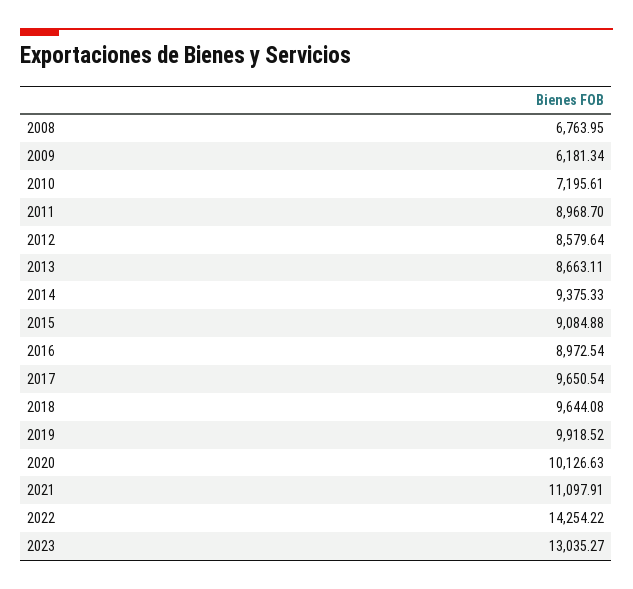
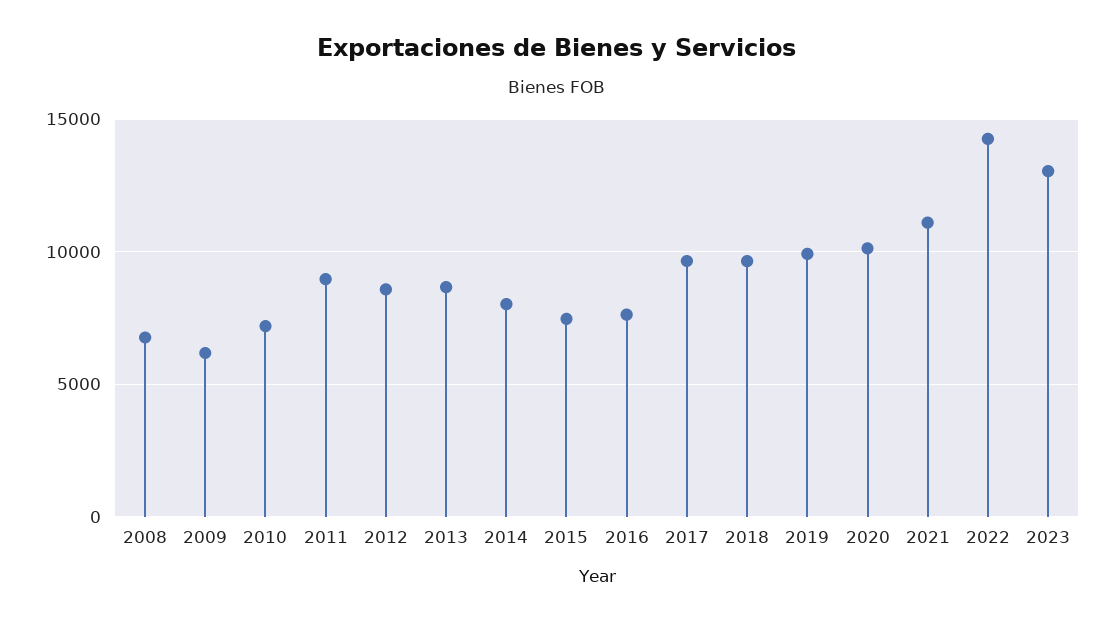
2014: 9375.33 -> 8000
2015: 9084.88 -> 7500
2016: 8972.54 -> 7500

